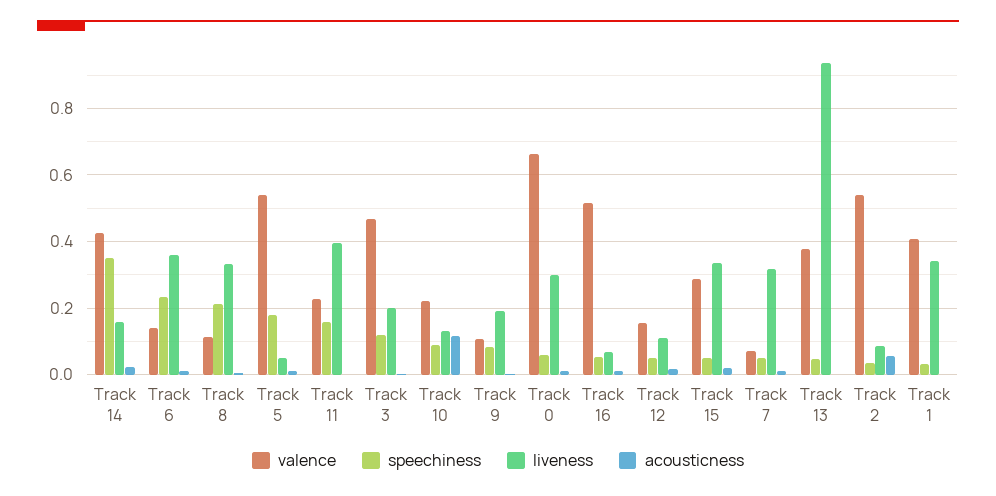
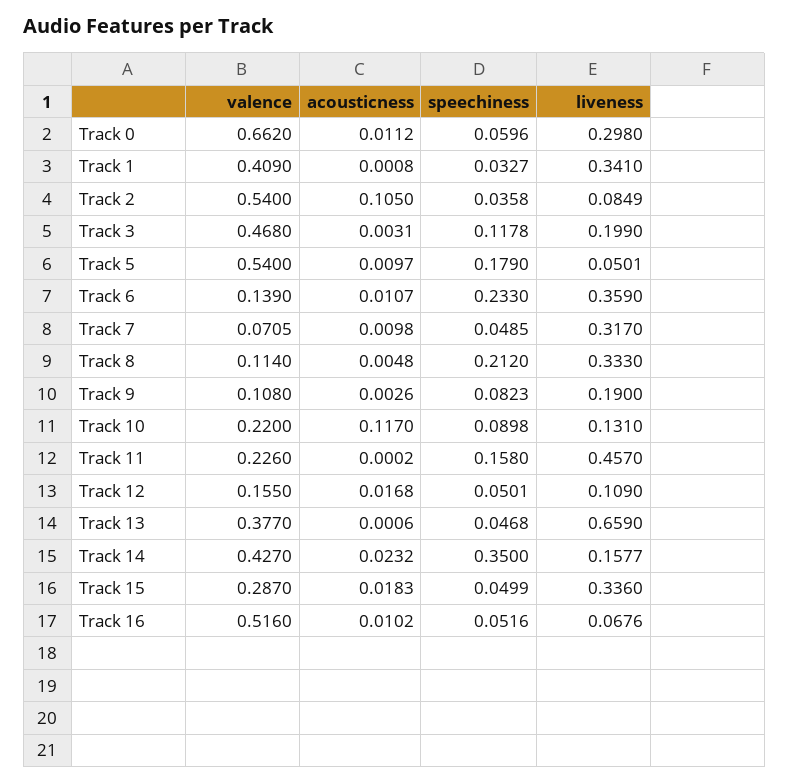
liveness, Track 11: 0.4 -> 0.457
liveness, Track 13: 0.94 -> 0.659
acousticness, Track 2: 0.06 -> 0.105

